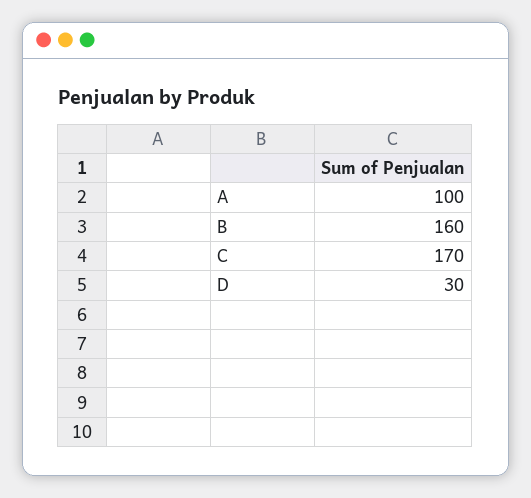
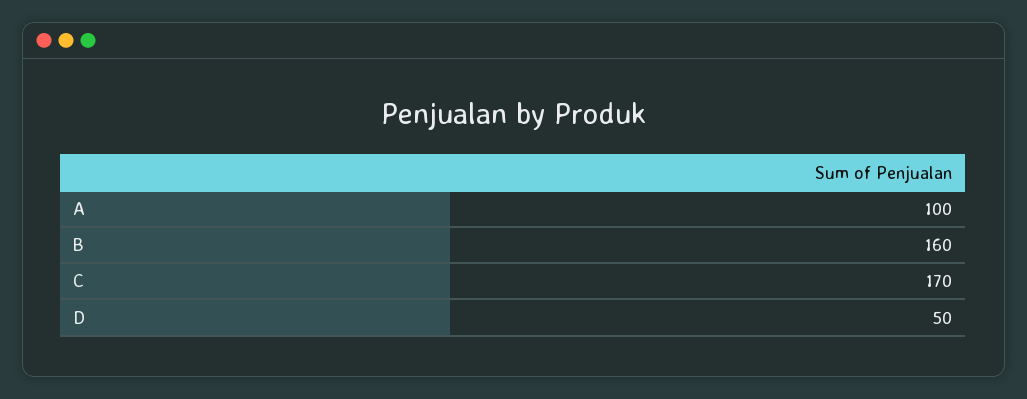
D: 30 -> 50

